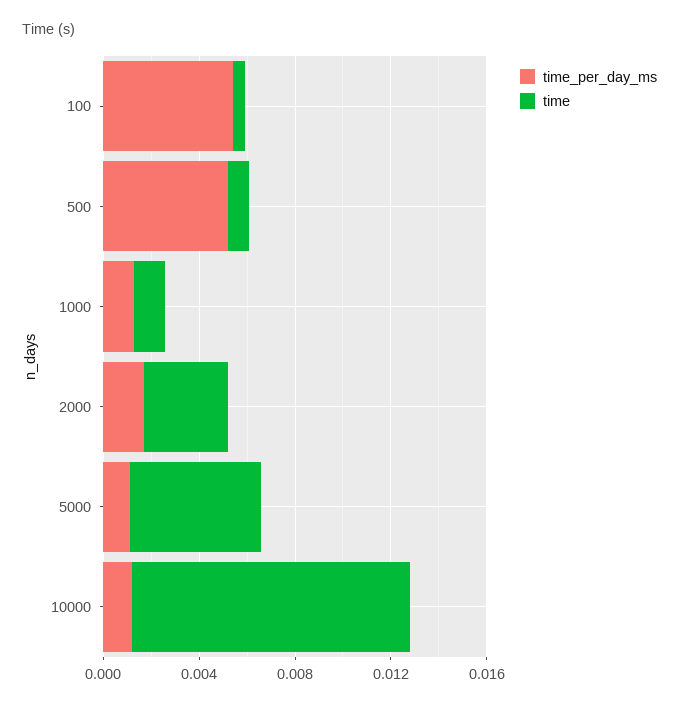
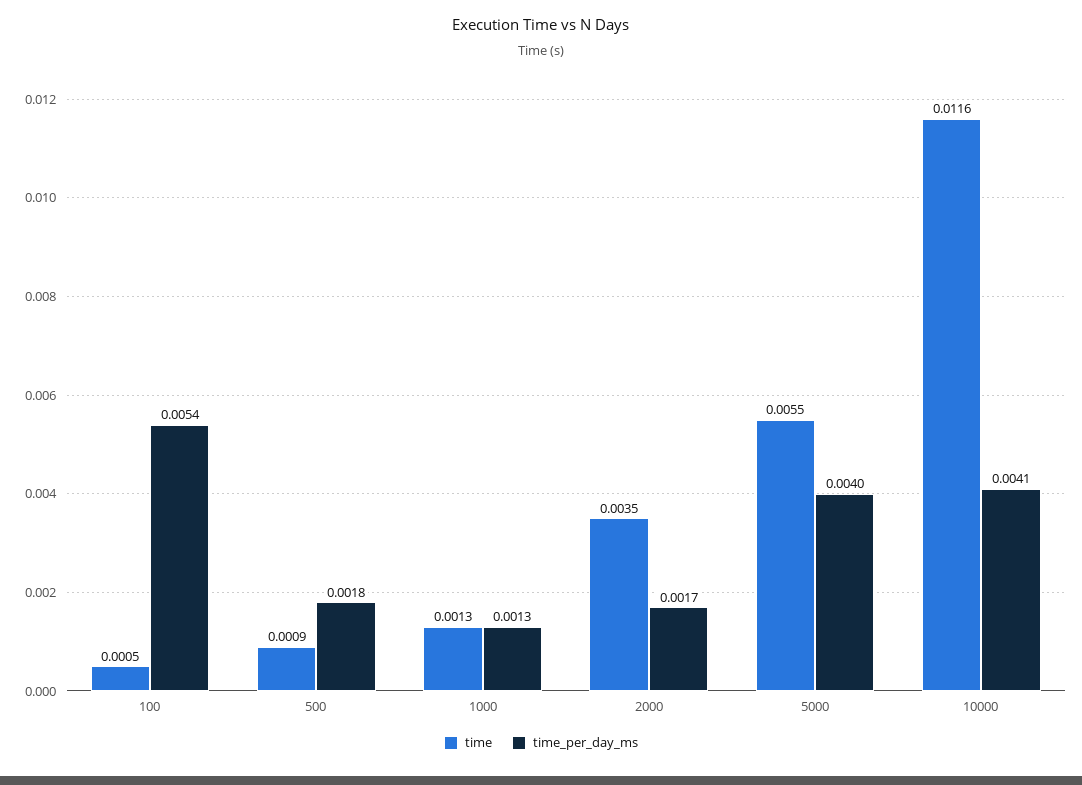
time_per_day_ms, 500: 0.005 -> 0.0018
time_per_day_ms, 5000: 0.001 -> 0.004
time_per_day_ms, 10000: 0.001 -> 0.0041

